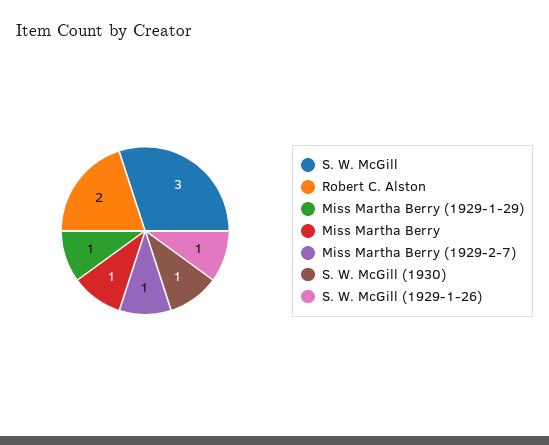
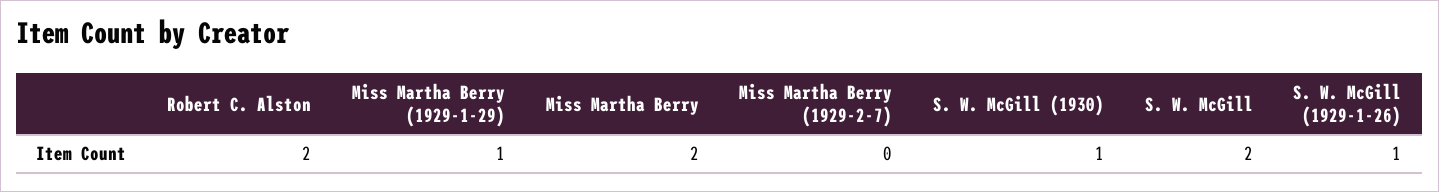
S. W. McGill: 3 -> 2
Miss Martha Berry: 1 -> 2
Miss Martha Berry (1929-2-7): 1 -> 0

